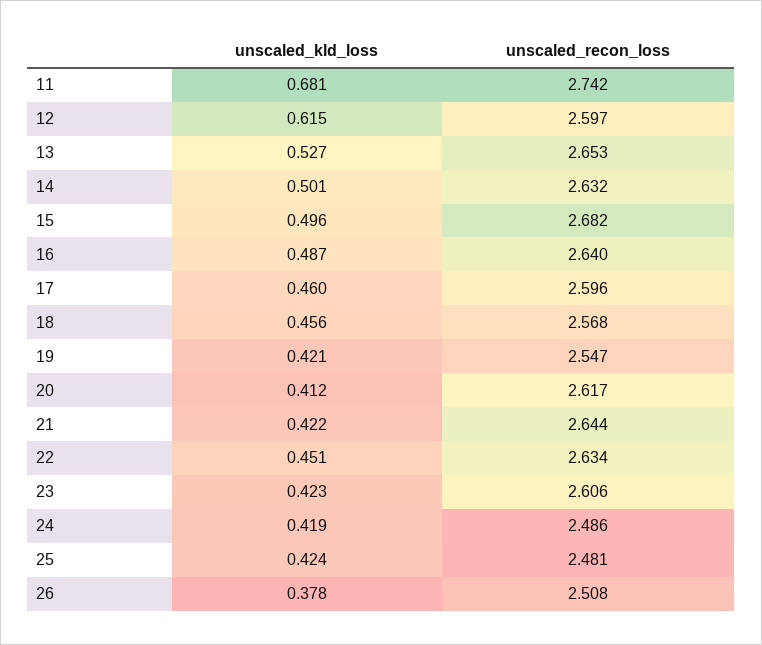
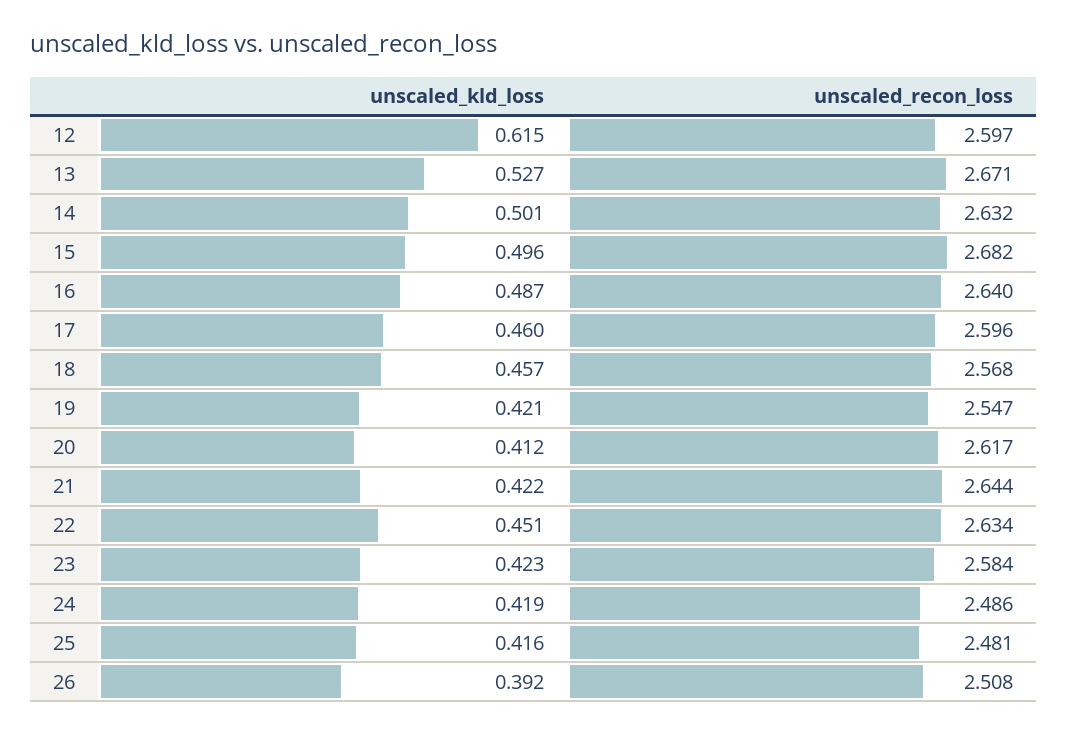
unscaled_kld_loss, 11: 0.681 -> none
unscaled_recon_loss, 11: 2.742 -> none
unscaled_recon_loss, 13: 2.653 -> 2.671
unscaled_kld_loss, 18: 0.456 -> 0.457
unscaled_recon_loss, 23: 2.606 -> 2.584
unscaled_kld_loss, 25: 0.424 -> 0.416
unscaled_kld_loss, 26: 0.378 -> 0.392

